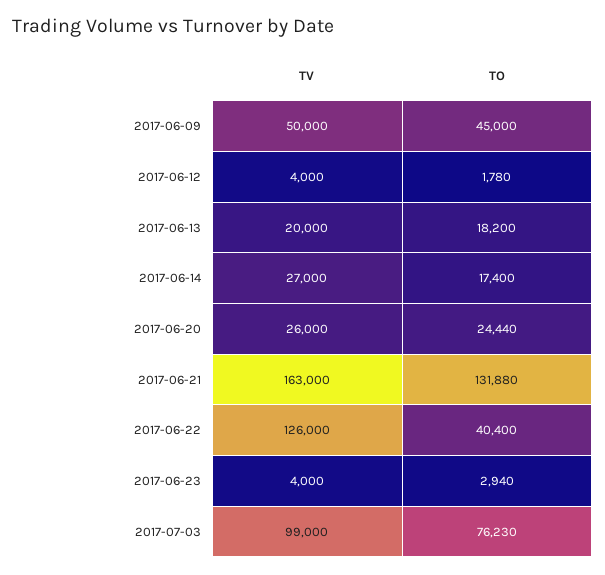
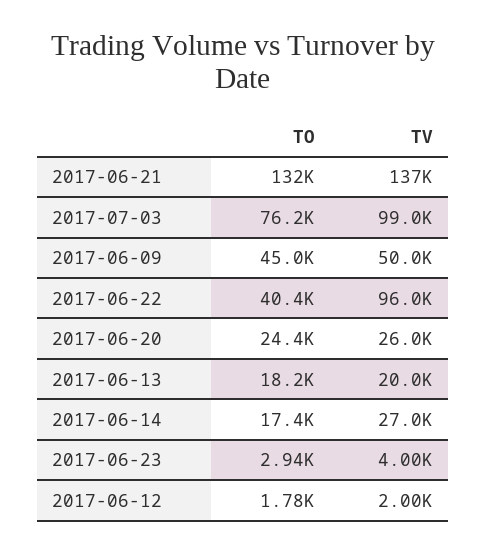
TV, 2017-06-12: 4000 -> 2000
TV, 2017-06-21: 163000 -> 137000
TV, 2017-06-22: 126000 -> 96000

